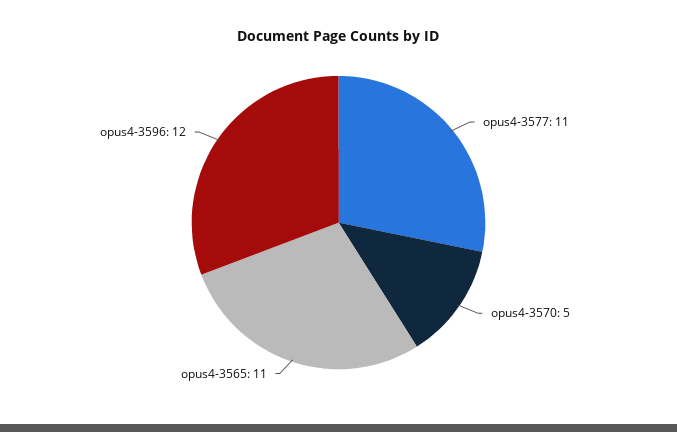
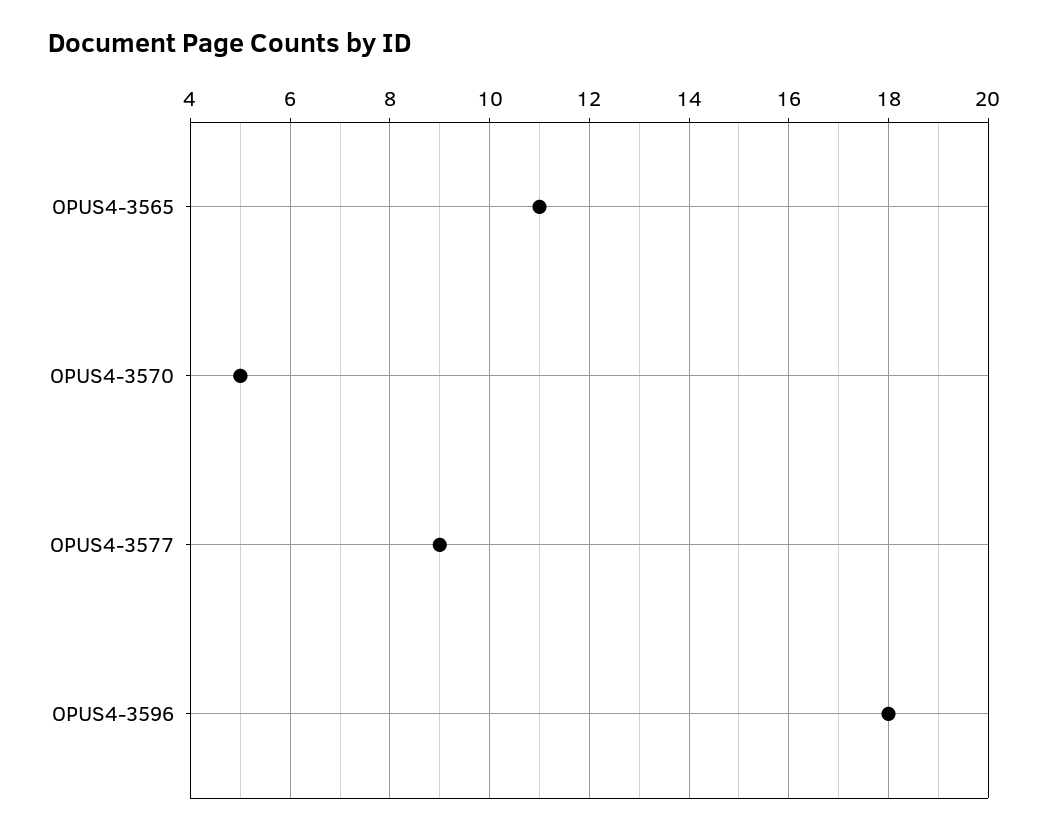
opus4-3577: 11 -> 9
opus4-3596: 12 -> 18

